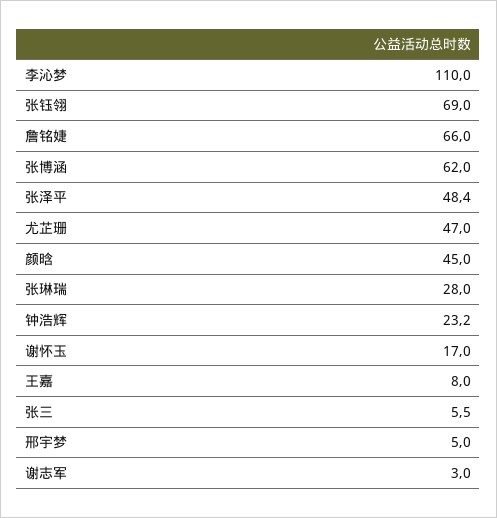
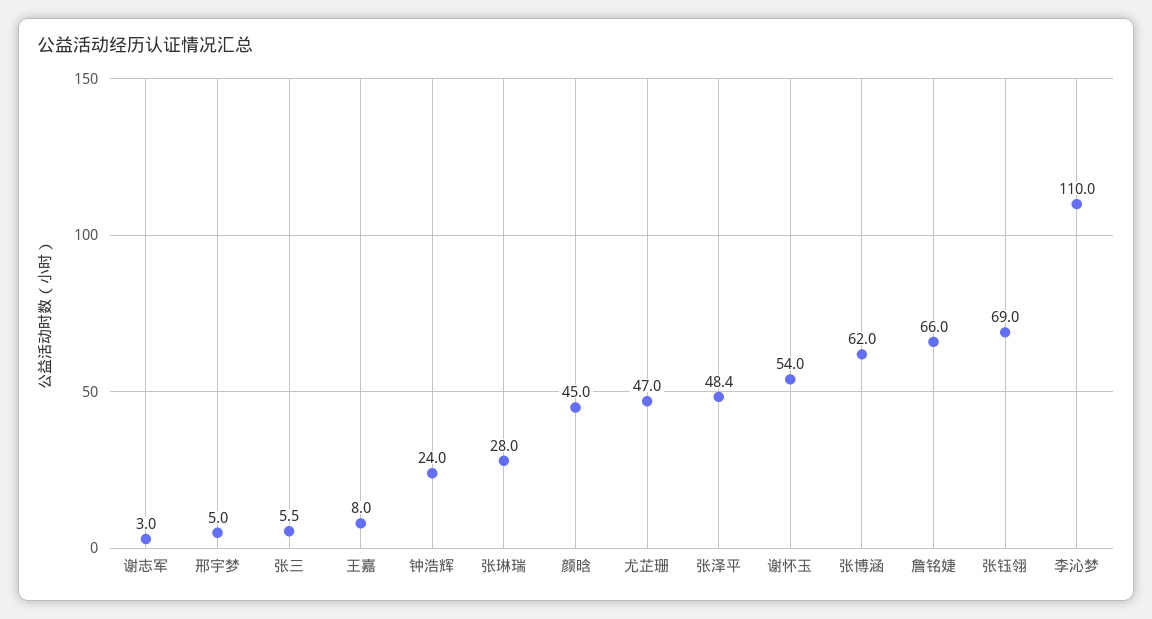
钟浩辉: 23.2 -> 24
谢怀玉: 17 -> 54

